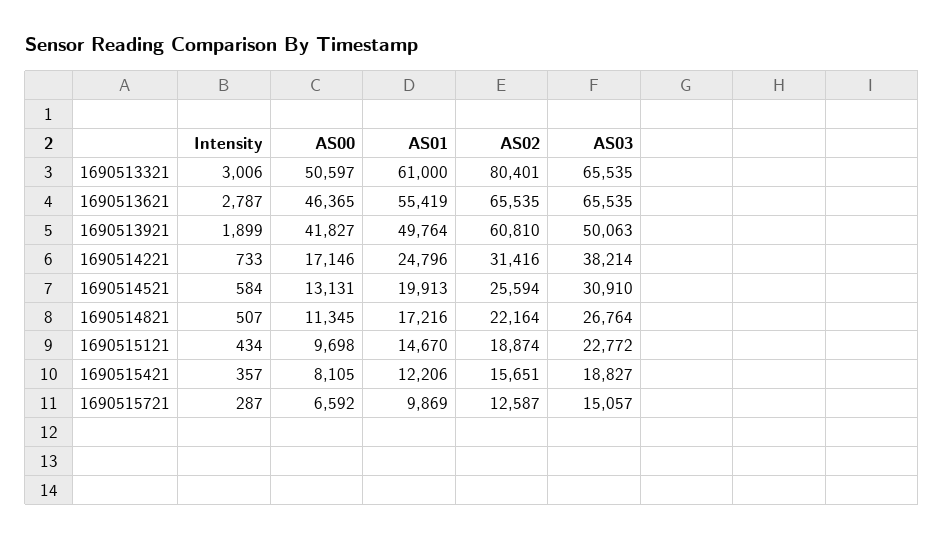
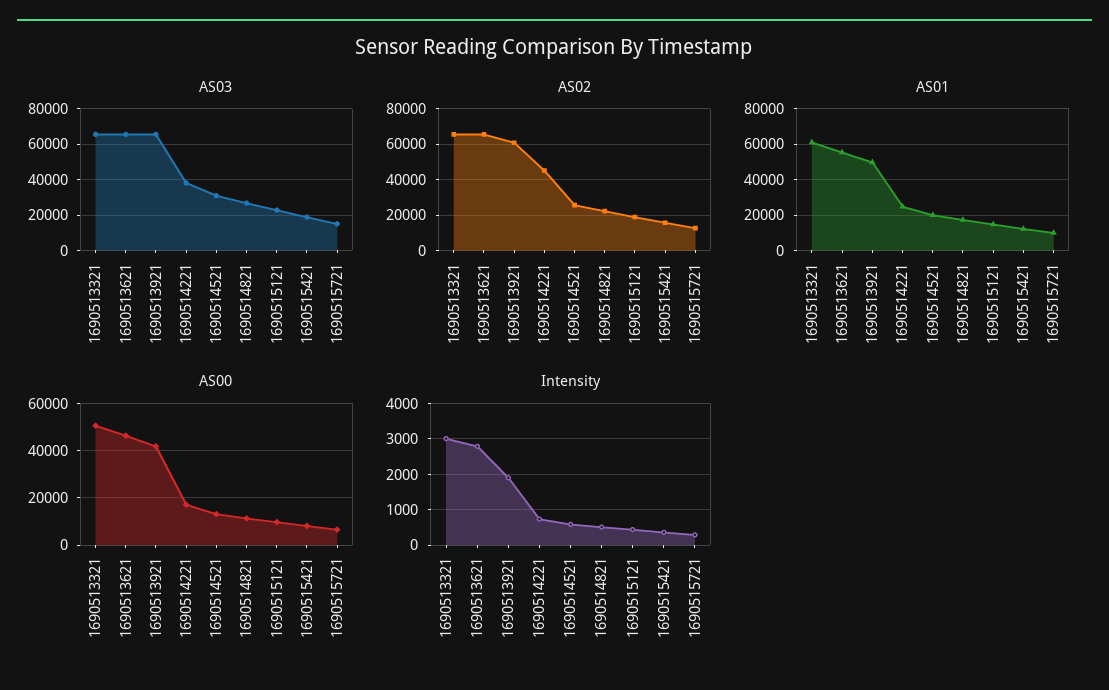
AS02, 1690513321: 80401 -> 65000
AS03, 1690513921: 50063 -> 65000
AS02, 1690514221: 31416 -> 45000

